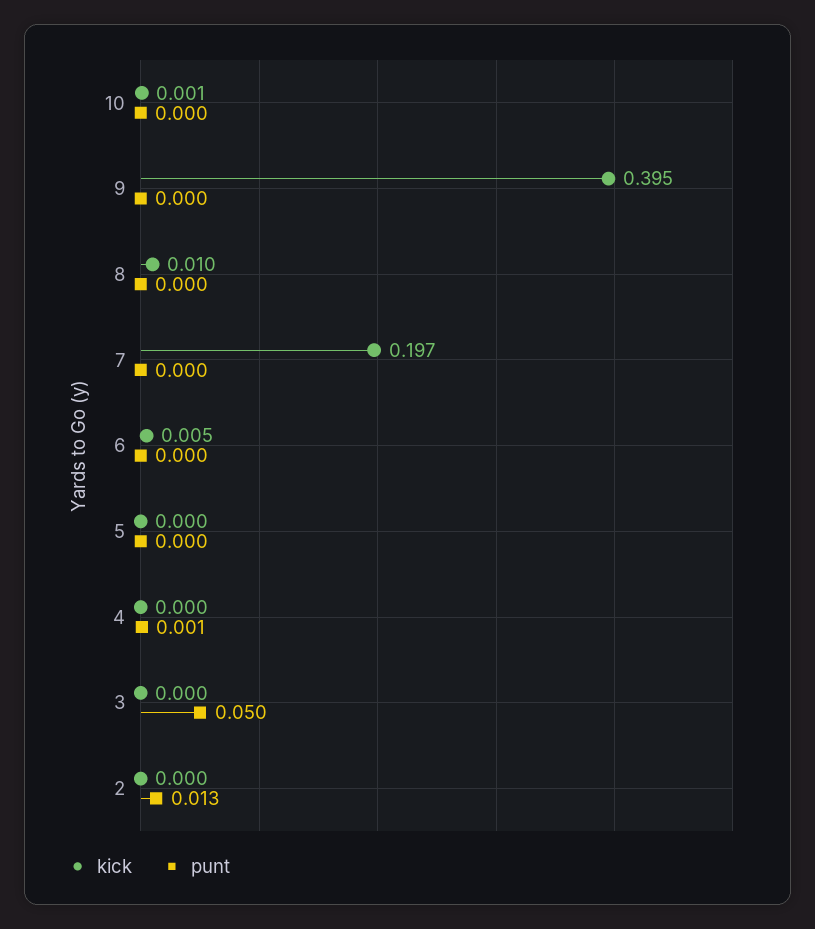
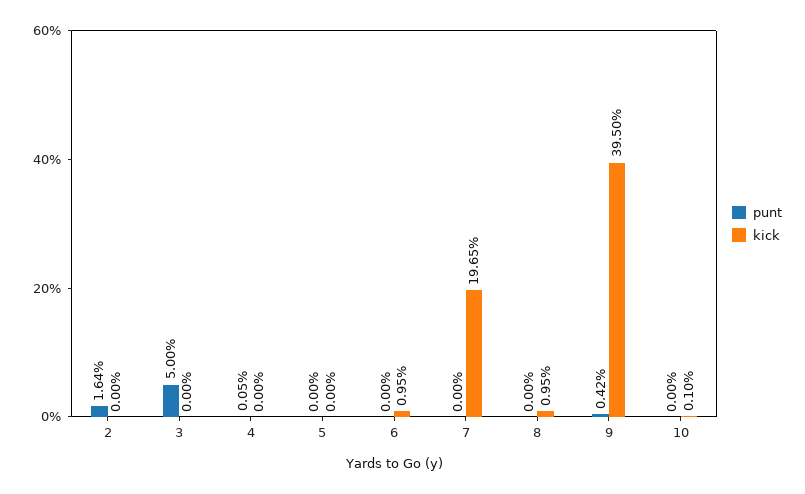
punt, 9: 0 -> 0.0042
kick, 6: 0.005 -> 0.0095
punt, 2: 0.013 -> 0.0164

